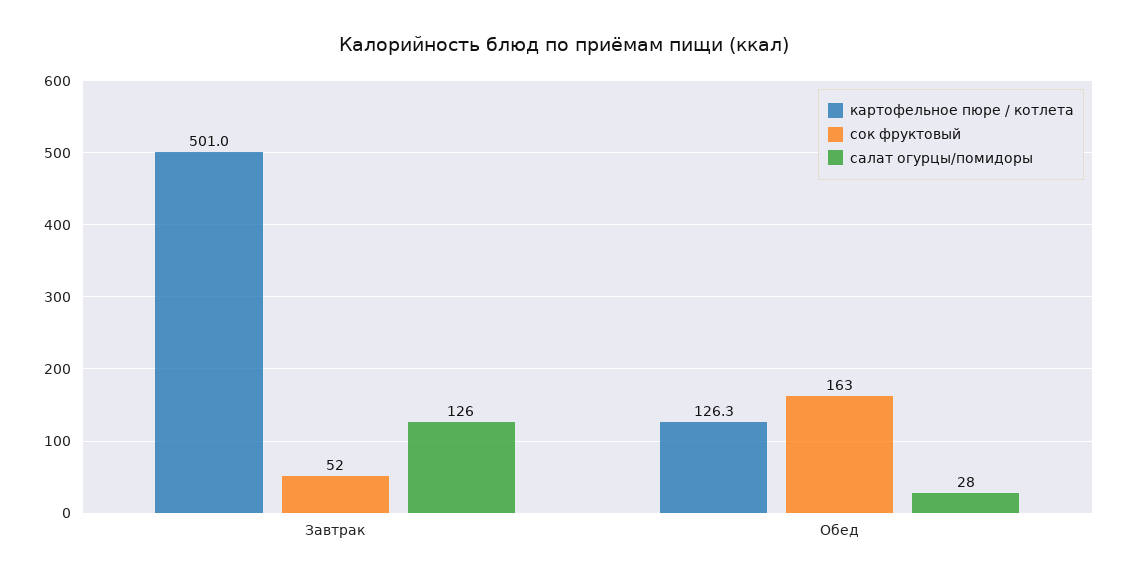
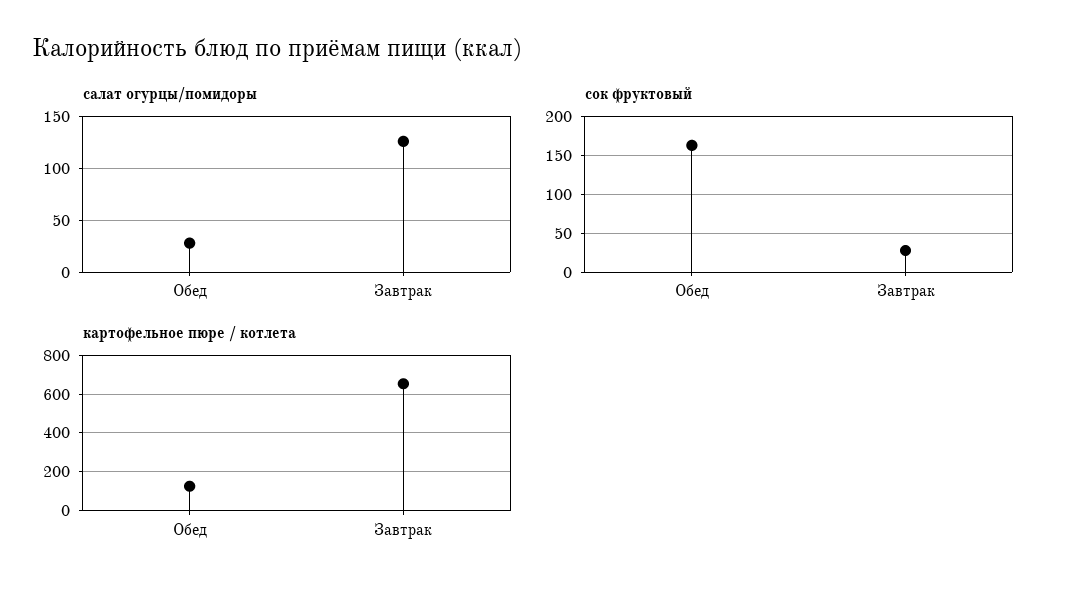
картофельное пюре / котлета, Завтрак: 501 -> 650
сок фруктовый, Завтрак: 52 -> 30

